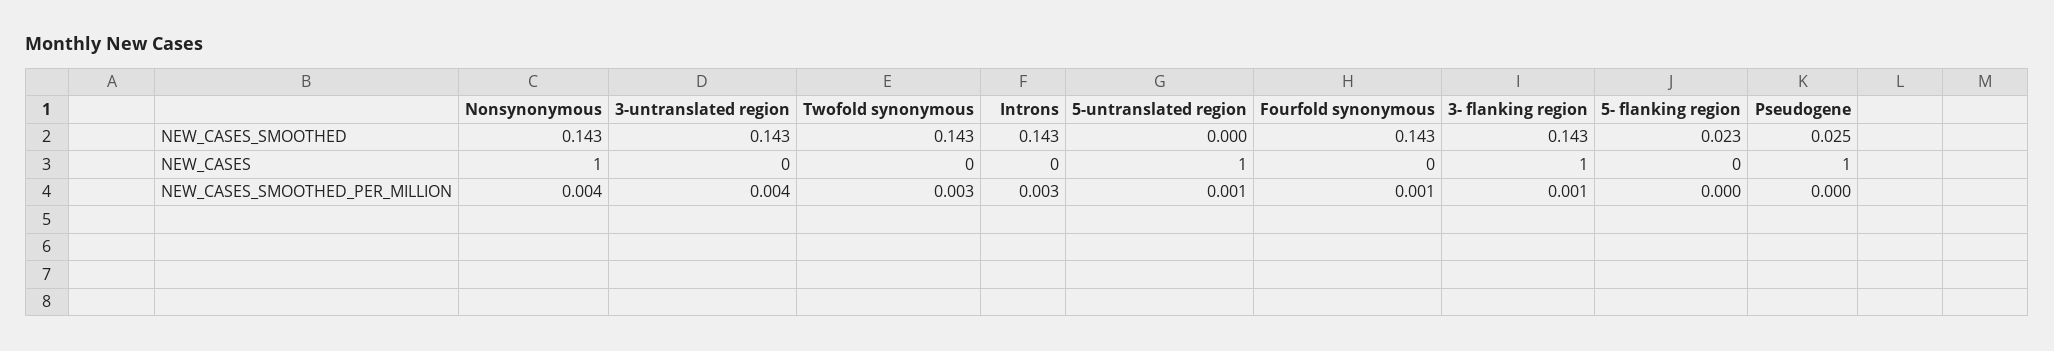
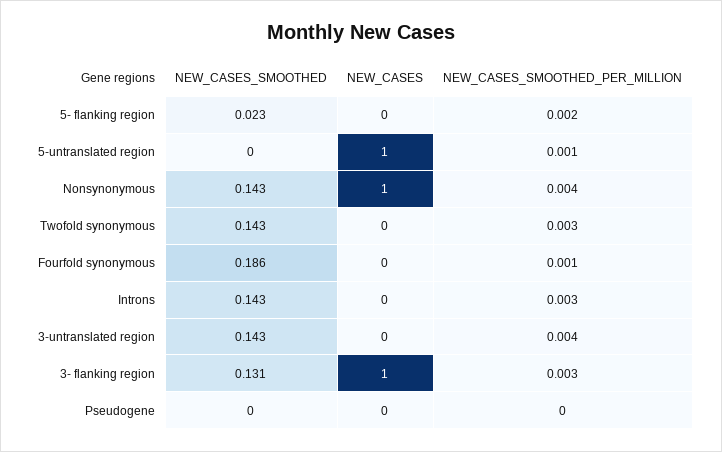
Fourfold synonymous, NEW_CASES_SMOOTHED: 0.143 -> 0.186
3- flanking region, NEW_CASES_SMOOTHED: 0.143 -> 0.131
Pseudogene, NEW_CASES_SMOOTHED: 0.025 -> 0
Pseudogene, NEW_CASES: 1 -> 0
3- flanking region, NEW_CASES_SMOOTHED_PER_MILLION: 0.001 -> 0.003
5- flanking region, NEW_CASES_SMOOTHED_PER_MILLION: 0 -> 0.002

